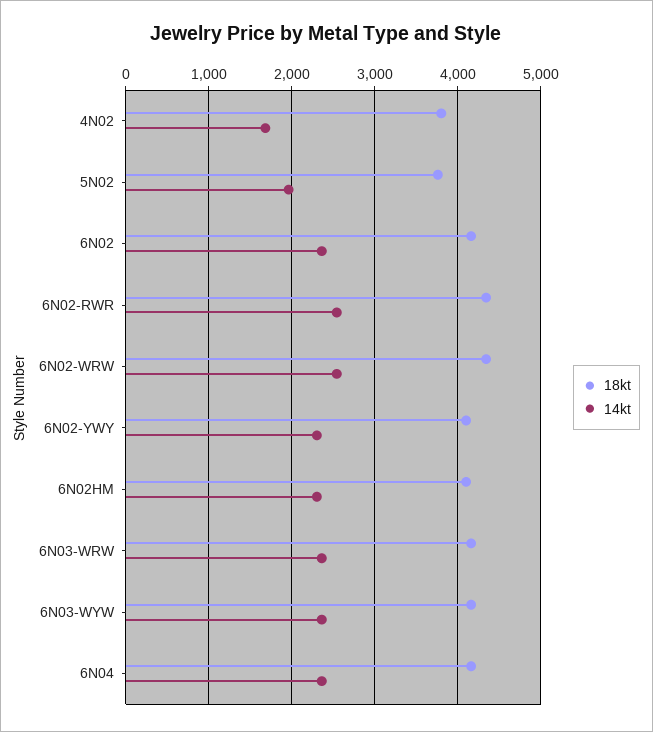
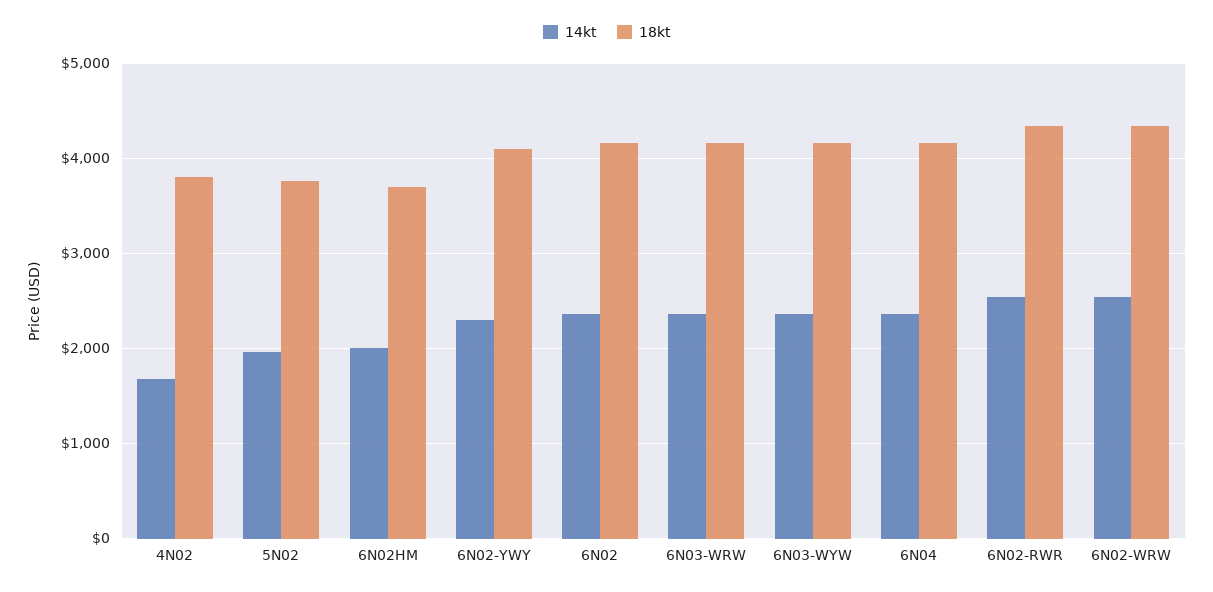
18kt, 6N02HM: 4100 -> 3700
14kt, 6N02HM: 2300 -> 2000

